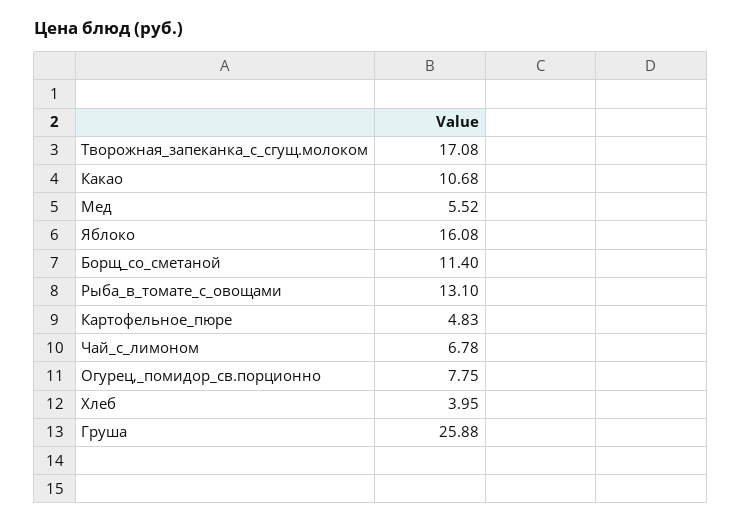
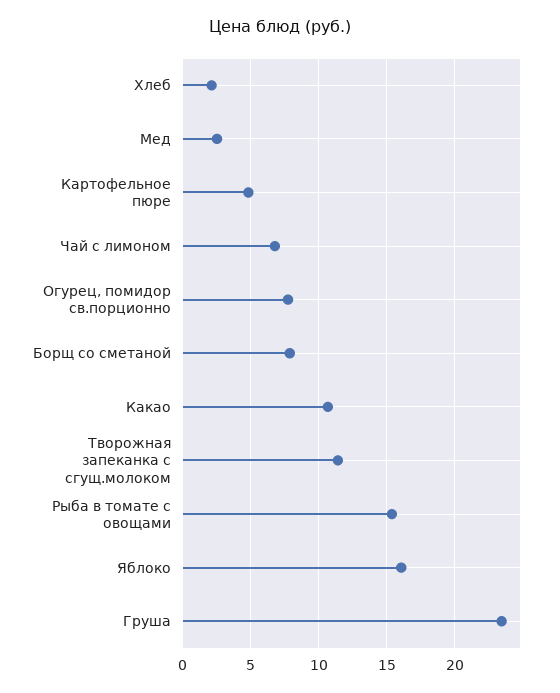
Творожная_запеканка_с_сгущ.молоком: 17.08 -> 11.5
Мед: 5.52 -> 2.5
Борщ_со_сметаной: 11.4 -> 8
Рыба_в_томате_с_овощами: 13.1 -> 15.5
Хлеб: 3.95 -> 2
Груша: 25.88 -> 23.5

